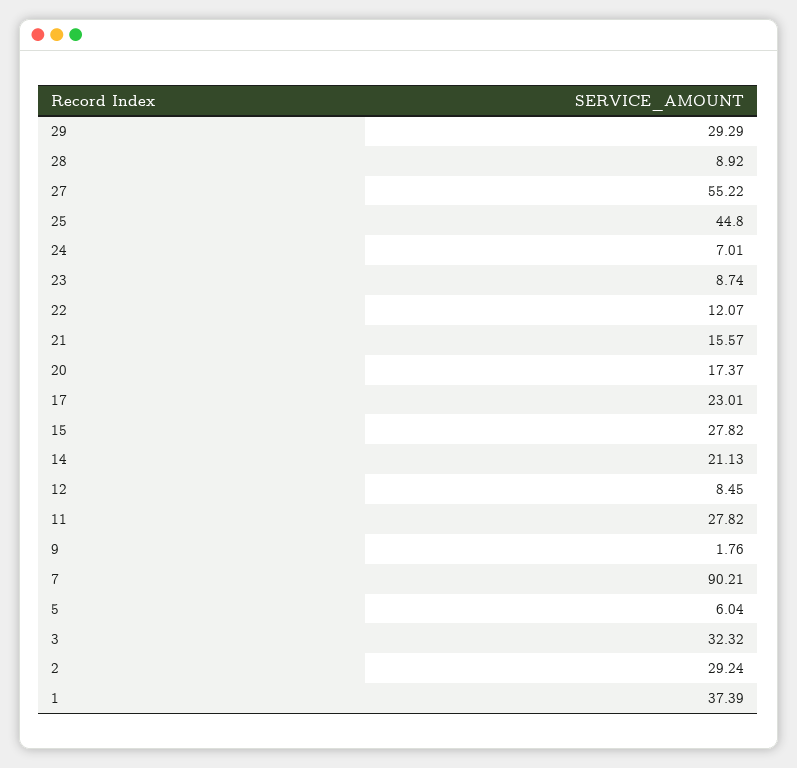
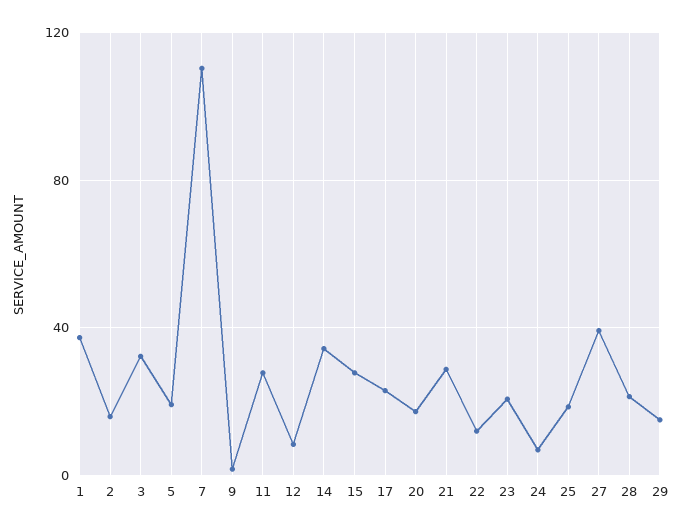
29: 29.29 -> 15
28: 8.92 -> 20
27: 55.22 -> 40
25: 44.8 -> 20
23: 8.74 -> 20
21: 15.57 -> 30
14: 21.13 -> 35
7: 90.21 -> 110
5: 6.04 -> 20
2: 29.24 -> 15

